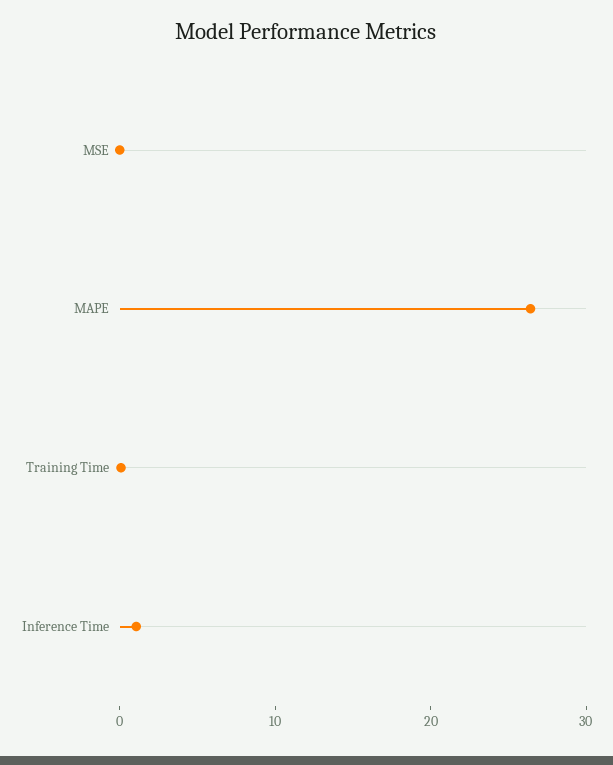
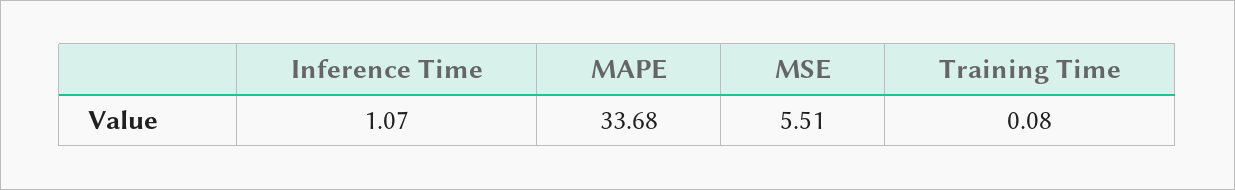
MSE: 0 -> 5.51
MAPE: 26 -> 33.68

